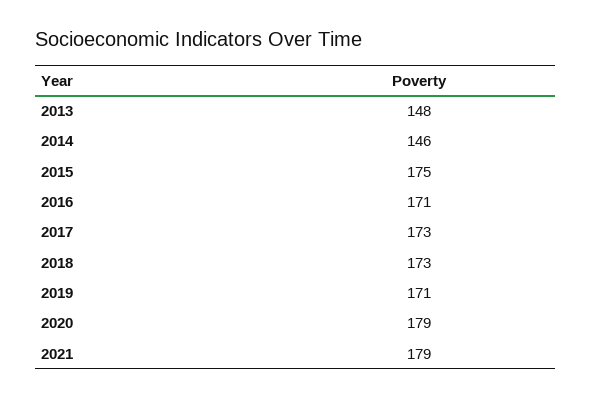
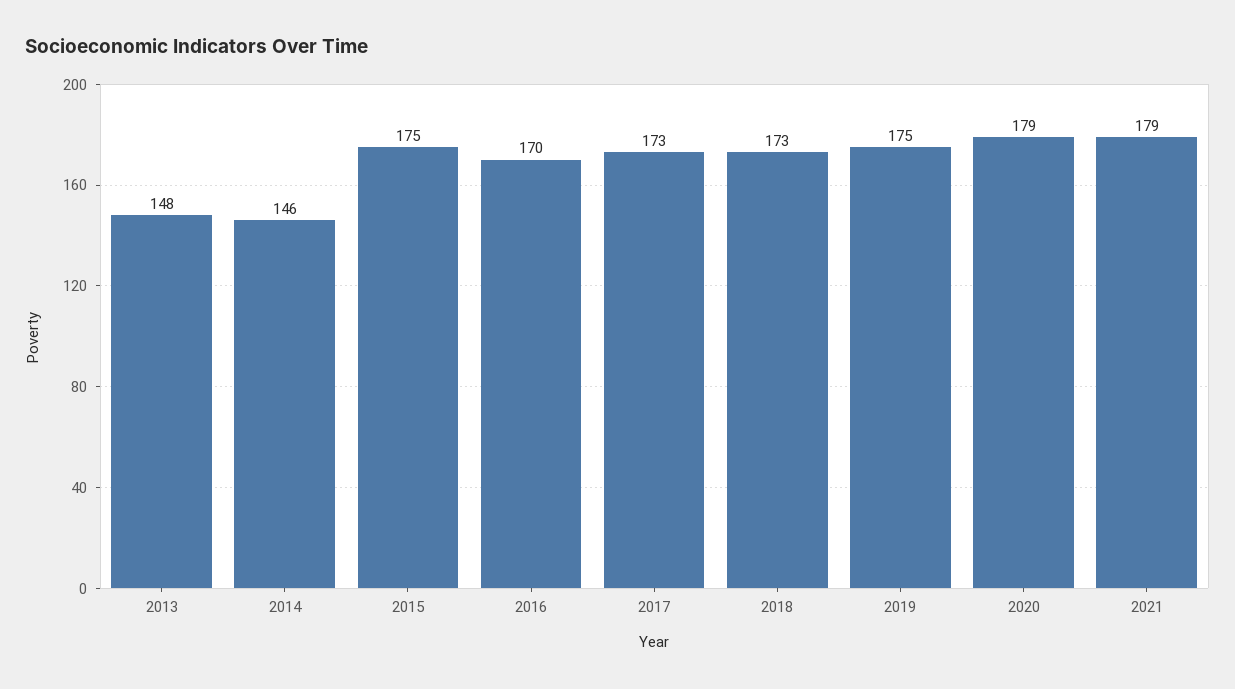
2016: 171 -> 170
2019: 171 -> 175

